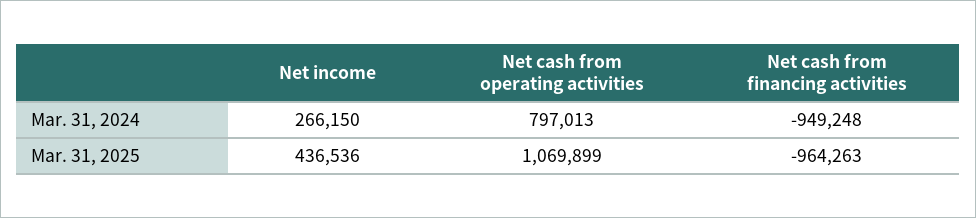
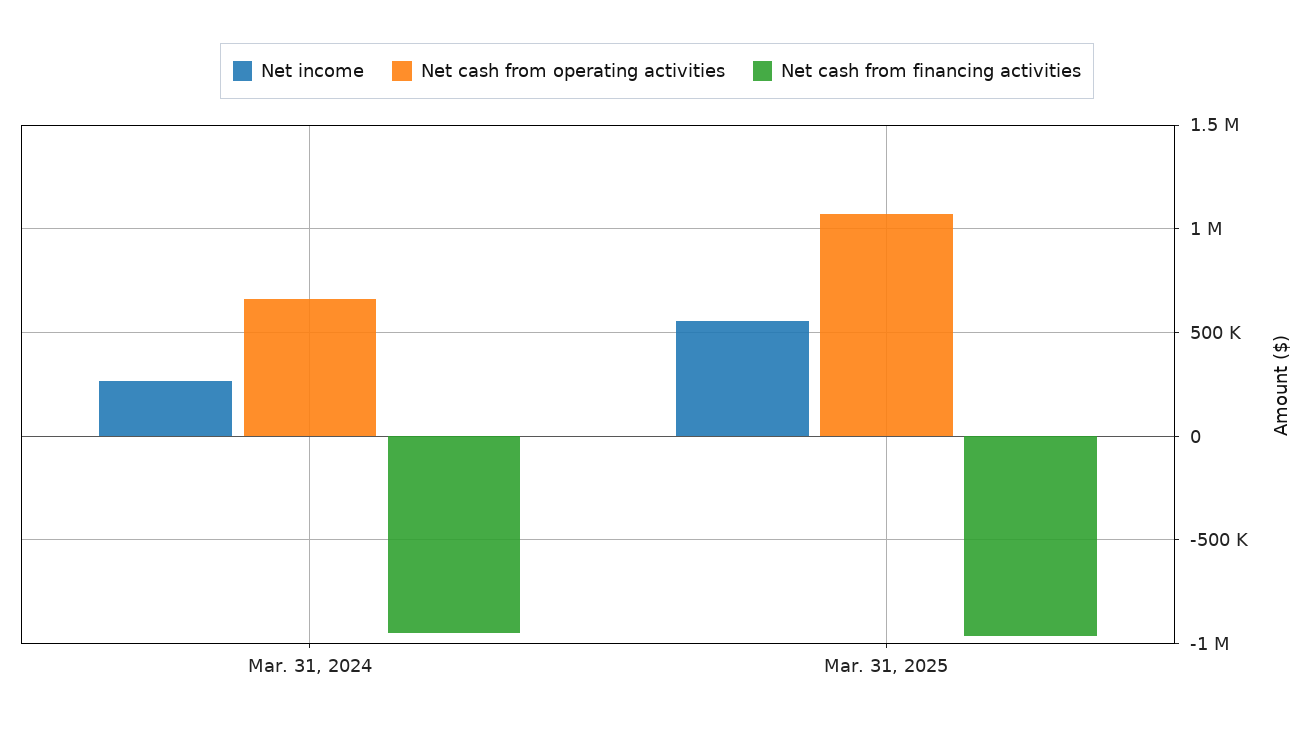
Net cash from operating activities, Mar. 31, 2024: 797013 -> 650000
Net income, Mar. 31, 2025: 436536 -> 550000

